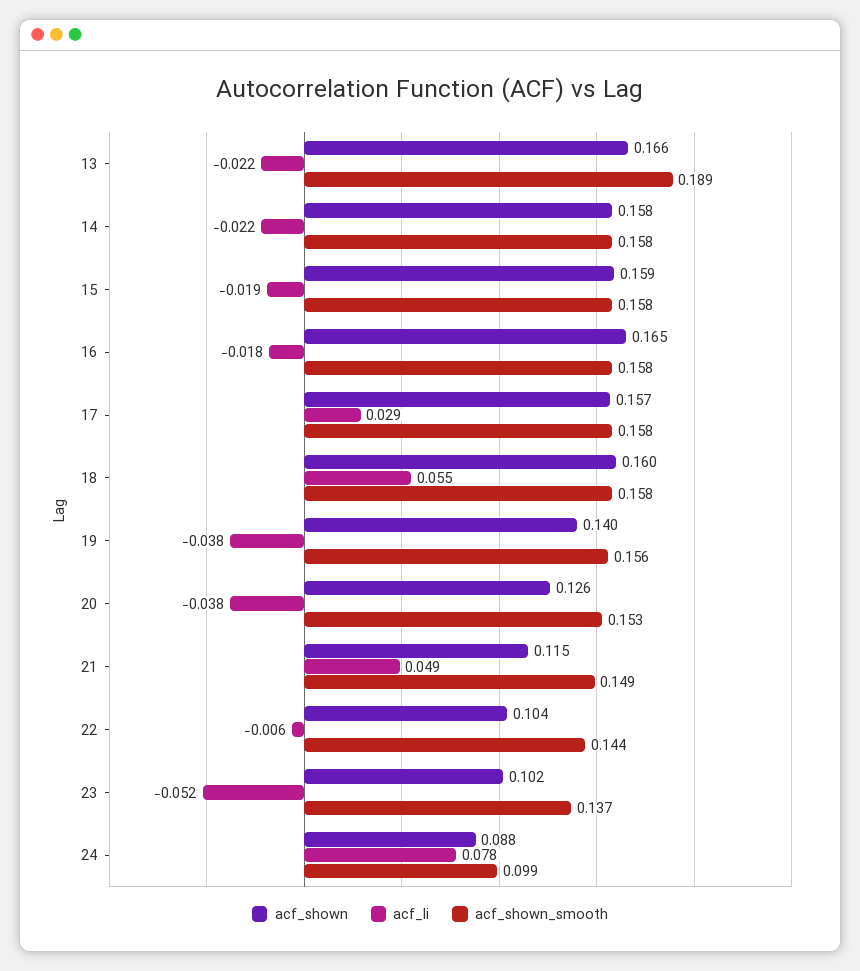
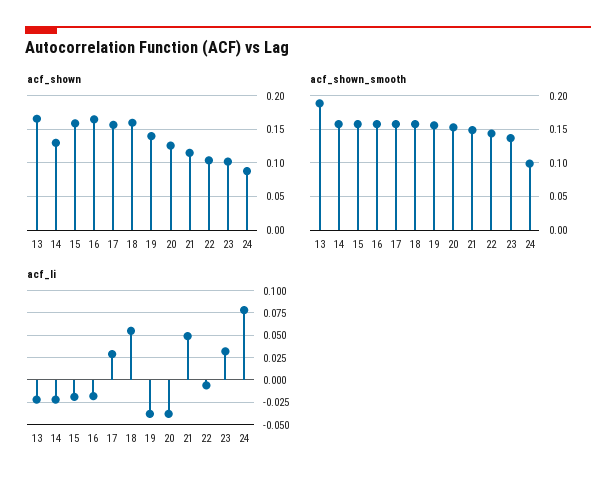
acf_shown, 14: 0.158 -> 0.13
acf_li, 23: -0.052 -> 0.025

